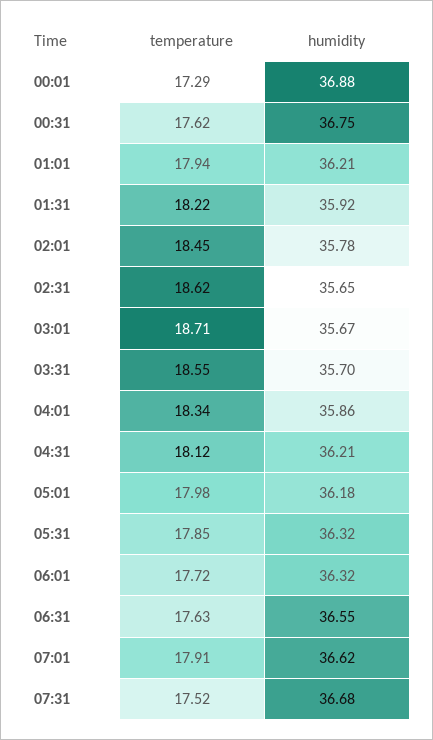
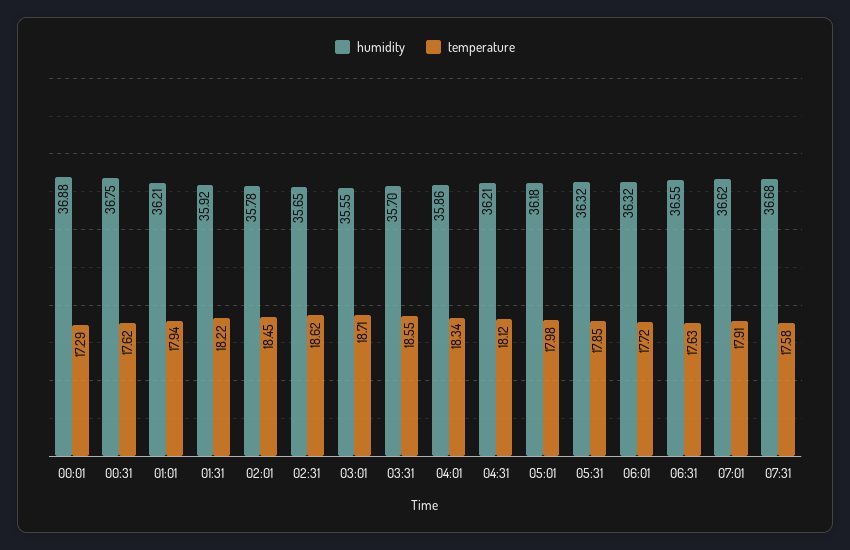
humidity, 03:01: 35.67 -> 35.55
temperature, 07:31: 17.52 -> 17.58

